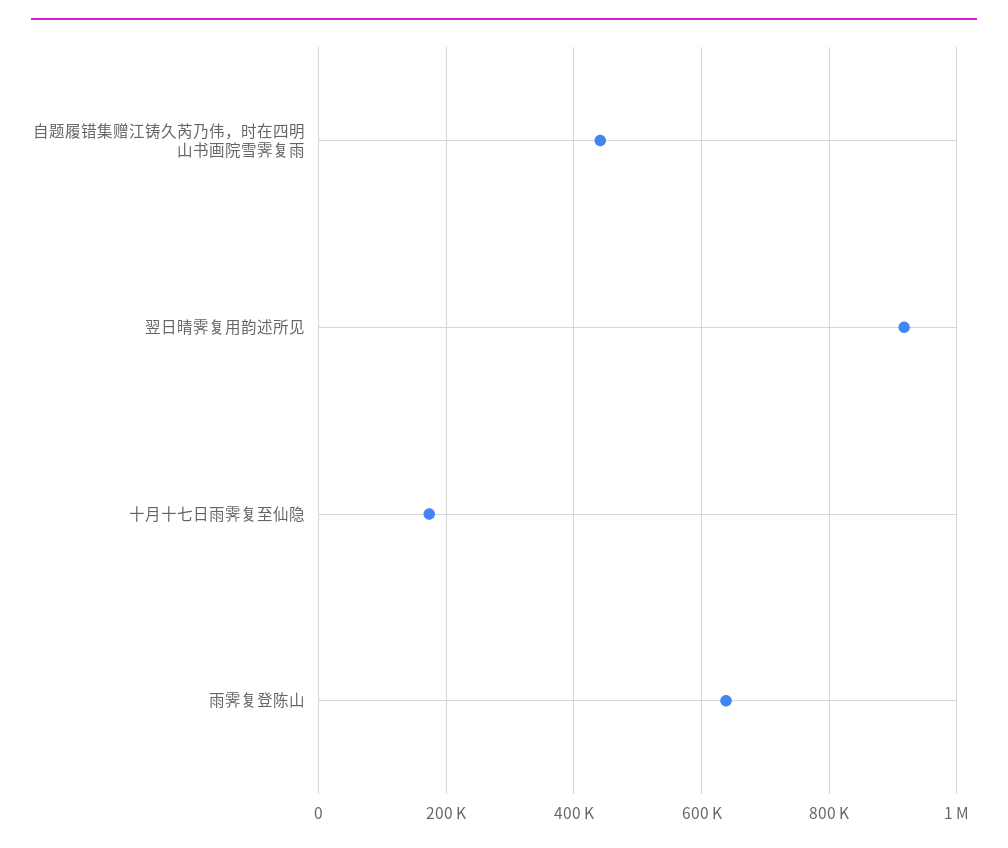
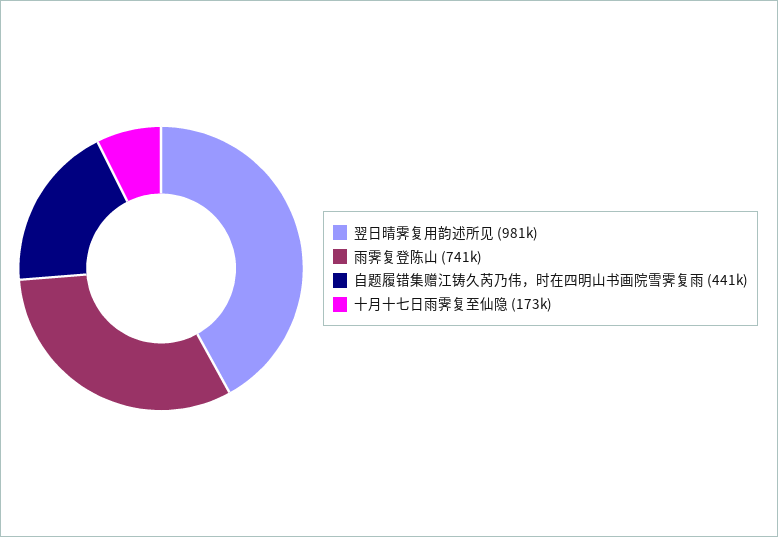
翌日晴霁复用韵述所见: 920000 -> 981000
雨霁复登陈山: 640000 -> 741000

